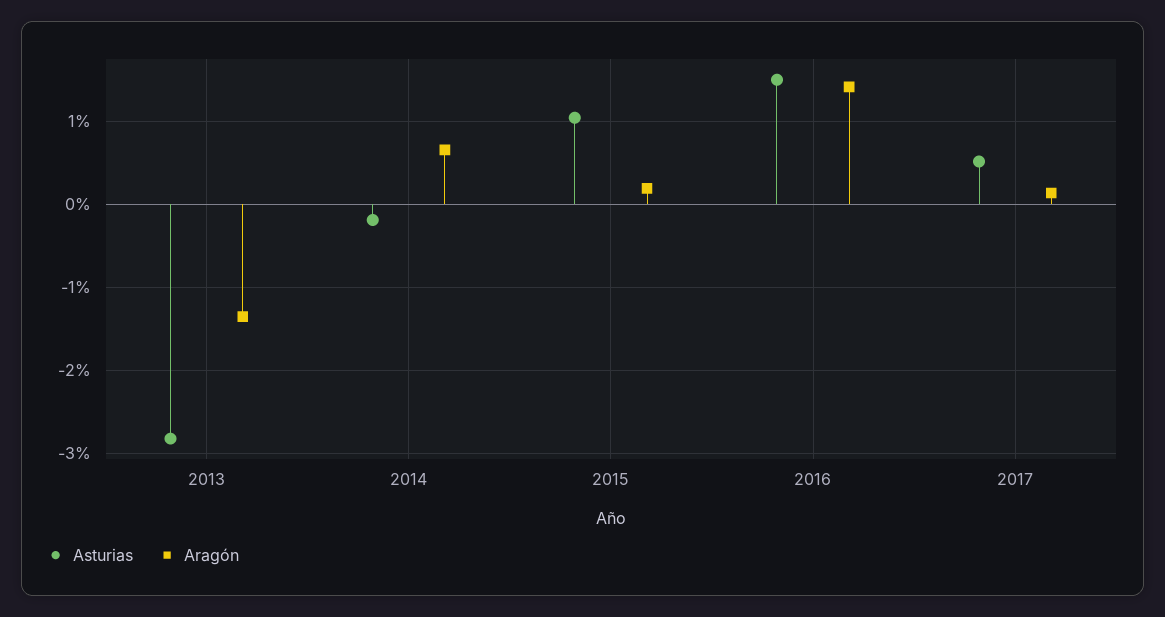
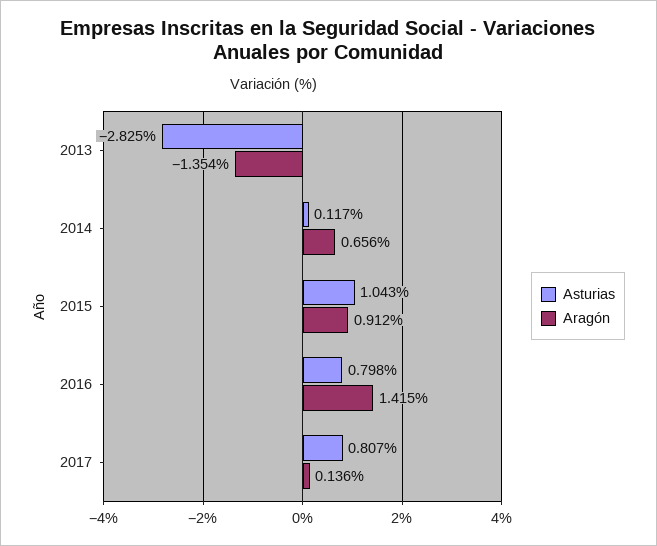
Asturias, 2014: -0.2 -> 0.117
Aragón, 2015: 0.2 -> 0.912
Asturias, 2016: 1.5 -> 0.798
Asturias, 2017: 0.5 -> 0.807

